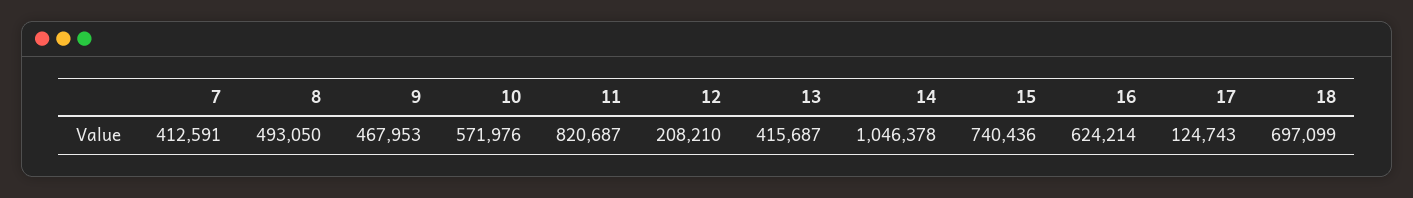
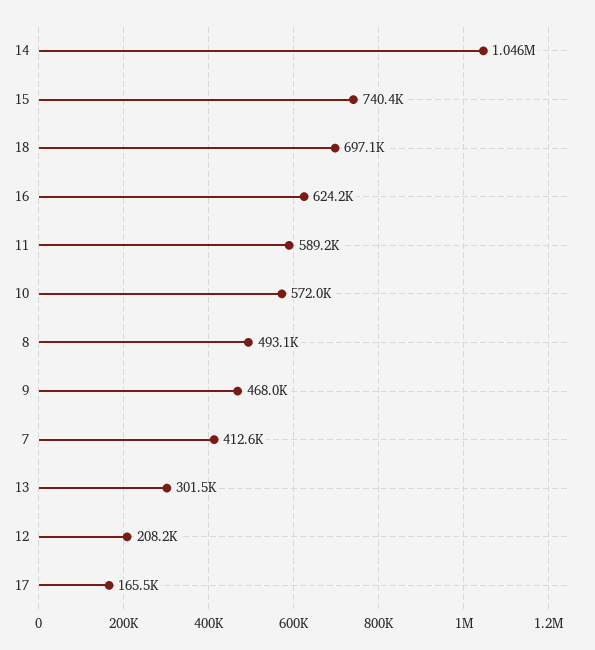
11: 820687 -> 589200
13: 415687 -> 301500
17: 124743 -> 165500

